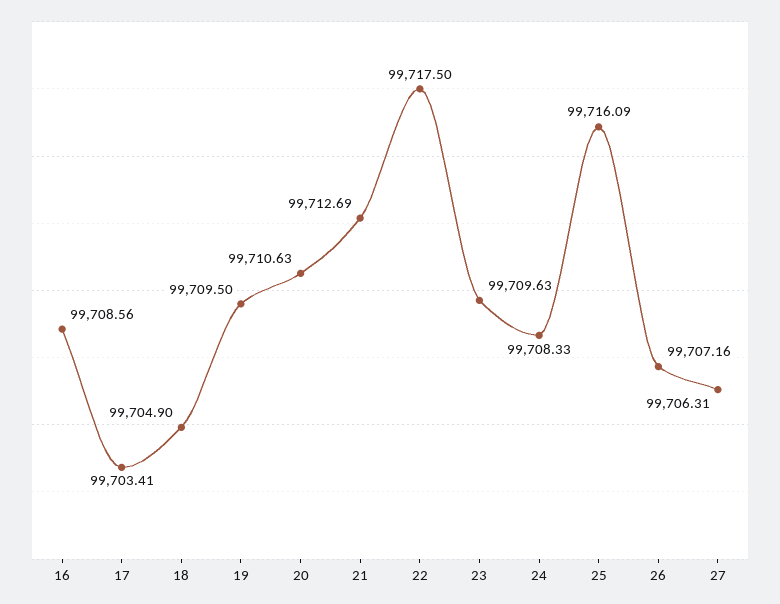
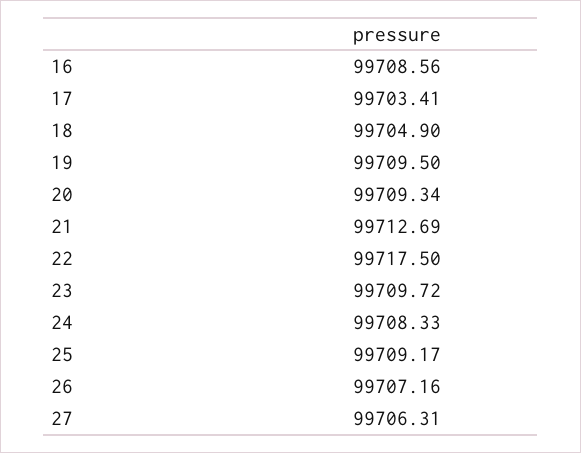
20: 99710.63 -> 99709.34
23: 99709.63 -> 99709.72
25: 99716.09 -> 99709.17

